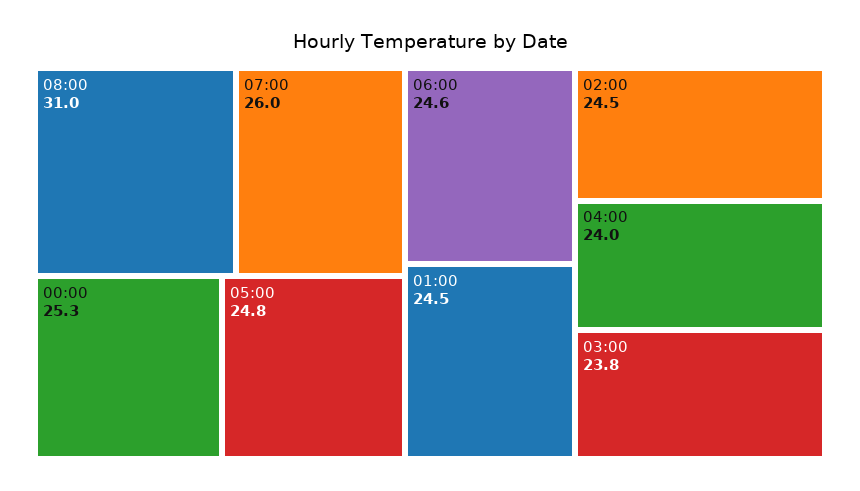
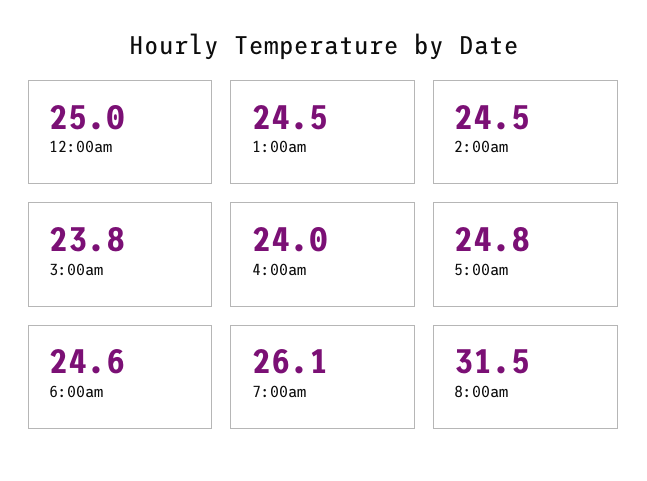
08:00: 31 -> 31.5
07:00: 26 -> 26.1
00:00: 25.3 -> 25

